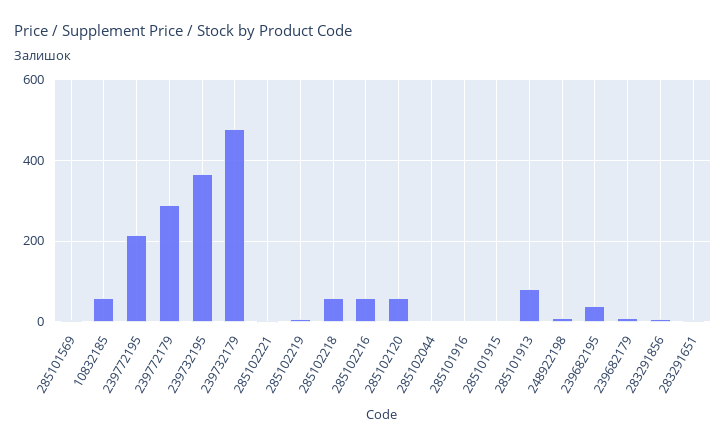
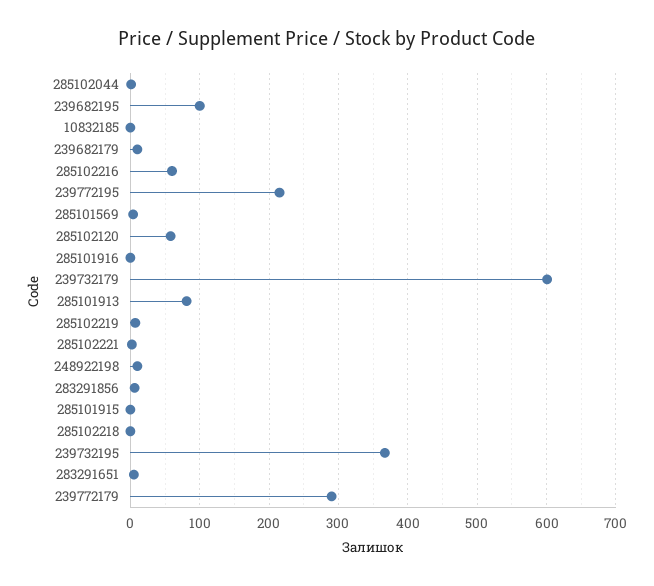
10832185: 60 -> 0
239732179: 480 -> 600
285102218: 60 -> 0
239682195: 40 -> 100

